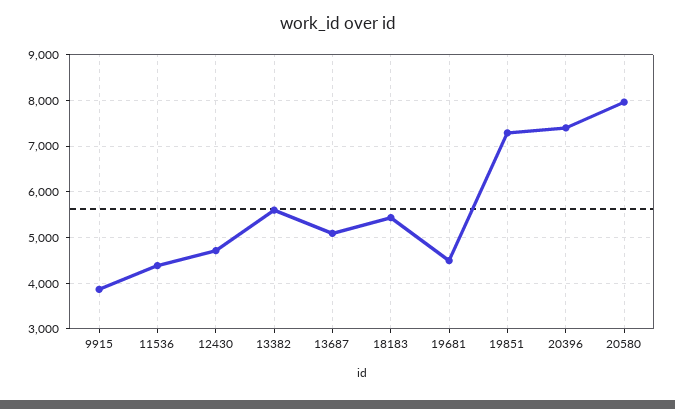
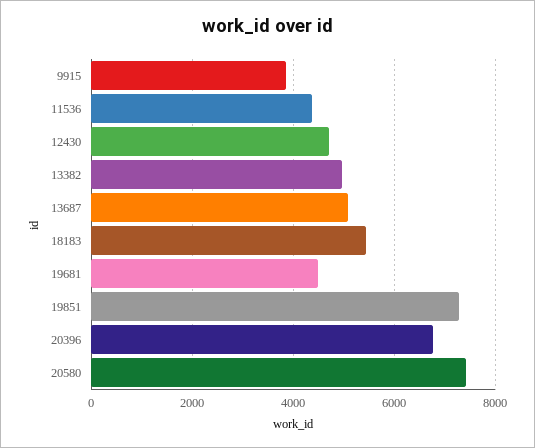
13382: 5600 -> 5000
20396: 7400 -> 6800
20580: 8000 -> 7400

